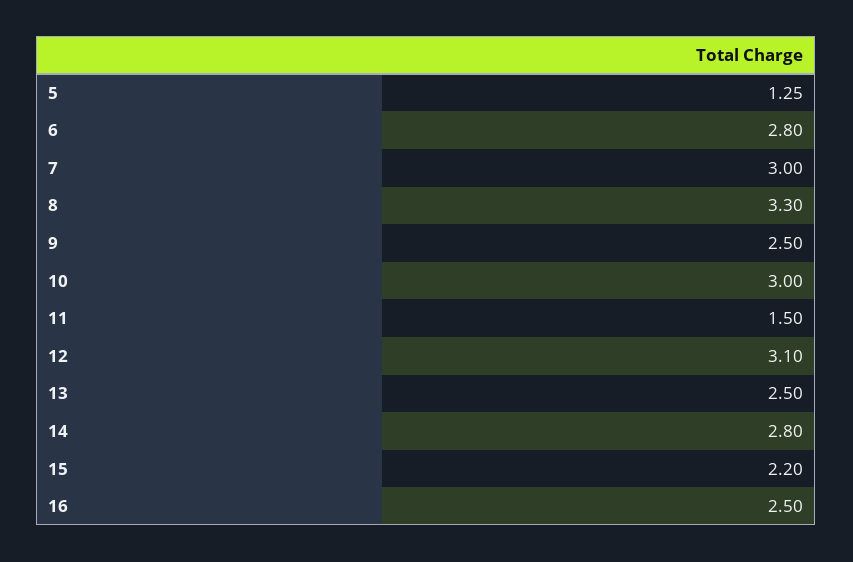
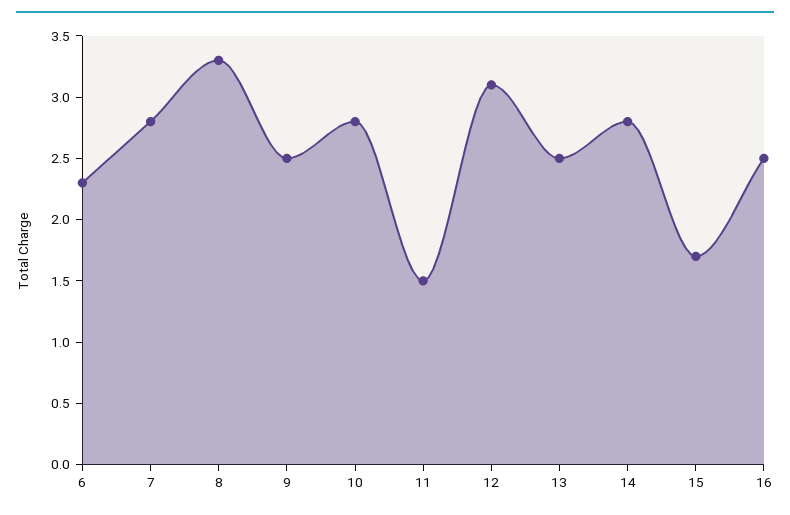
5: 1.25 -> none
6: 2.8 -> 2.3
7: 3 -> 2.8
10: 3 -> 2.8
15: 2.2 -> 1.7

